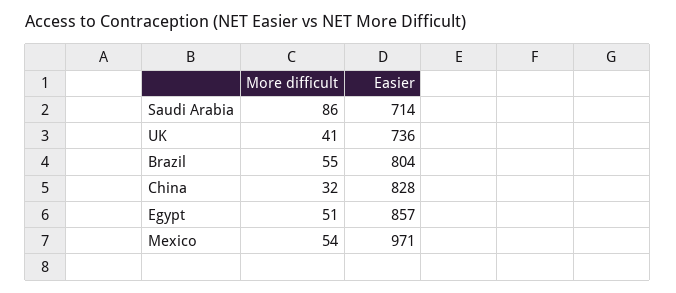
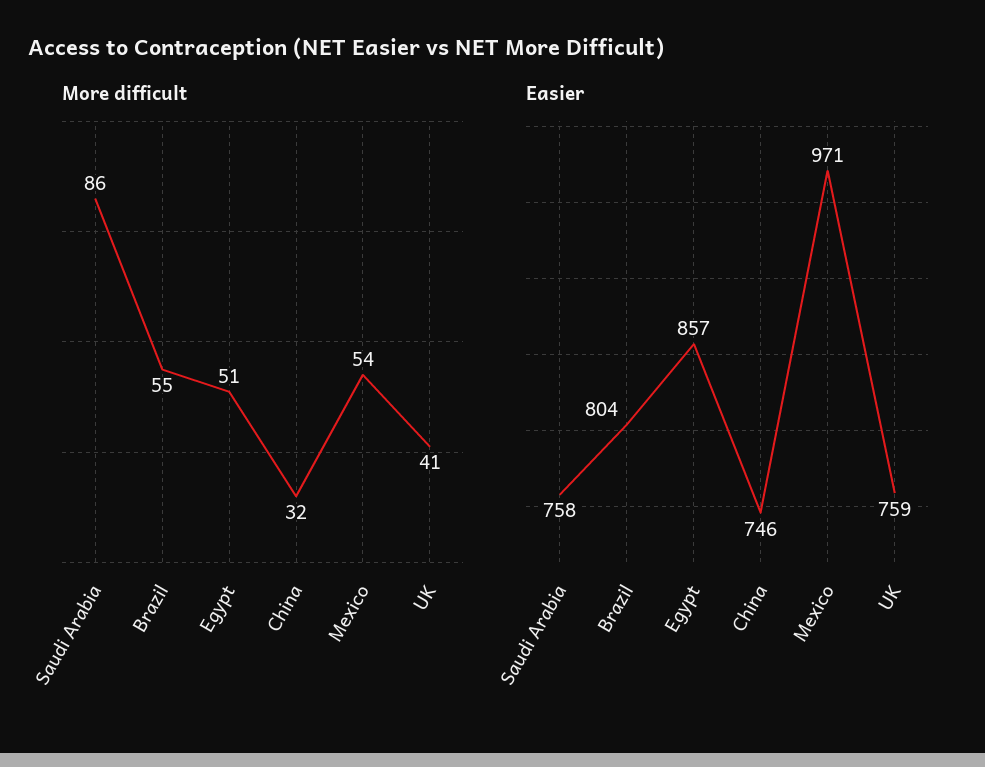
Easier, Saudi Arabia: 714 -> 758
Easier, UK: 736 -> 759
Easier, China: 828 -> 746

